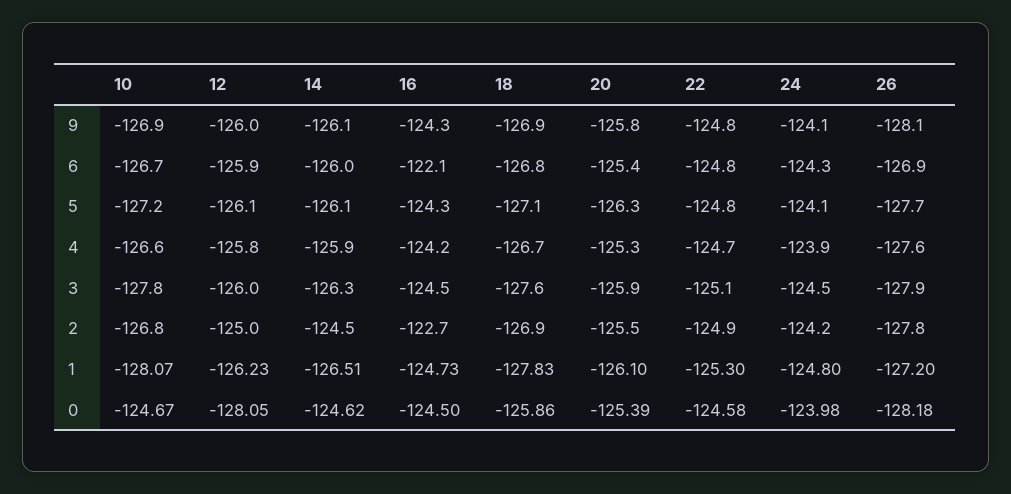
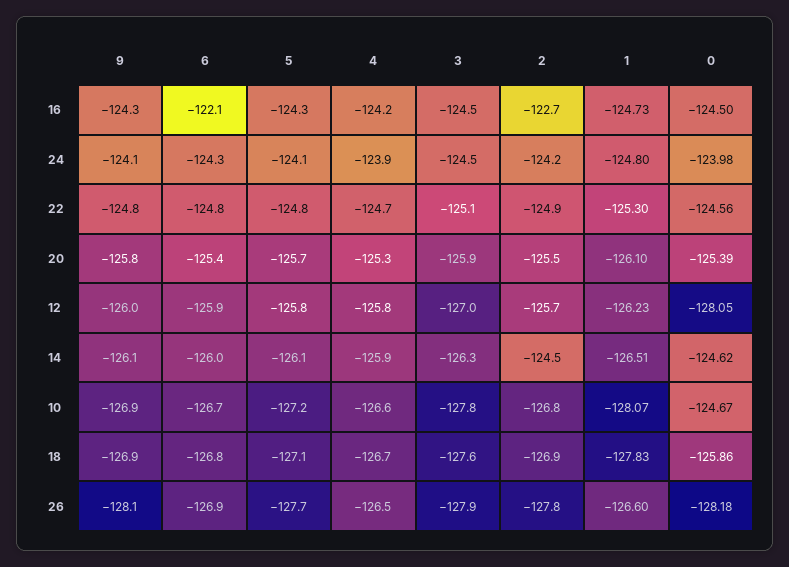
12, 5: -126.1 -> -125.8
20, 5: -126.3 -> -125.7
26, 4: -127.6 -> -126.5
12, 3: -126 -> -127
12, 2: -125 -> -125.7
26, 1: -127.2 -> -126.6
22, 0: -124.58 -> -124.56

